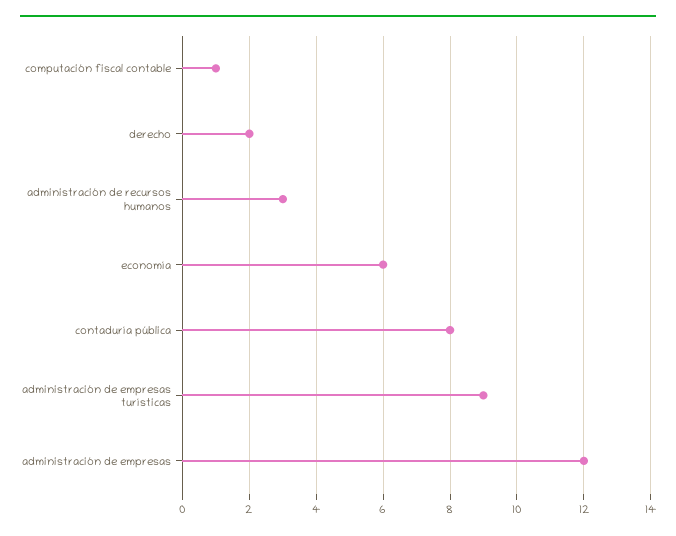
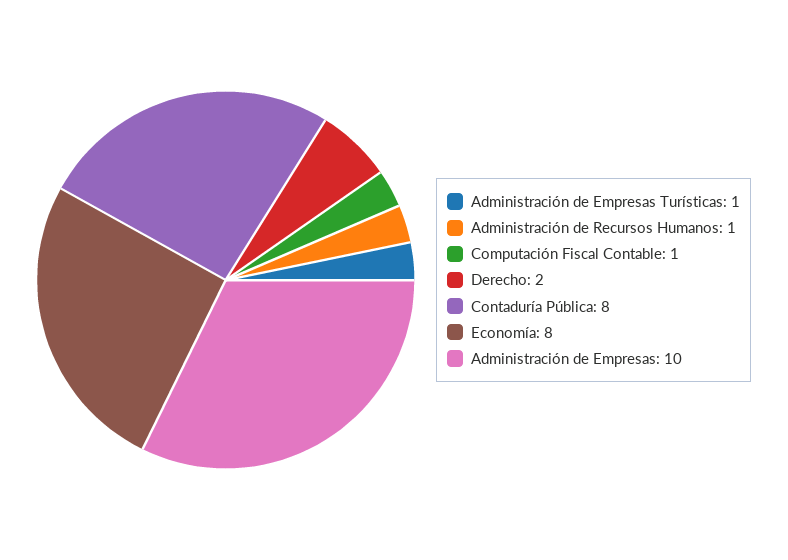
administración de recursos humanos: 3 -> 1
economía: 6 -> 8
administración de empresas turísticas: 9 -> 1
administración de empresas: 12 -> 10

